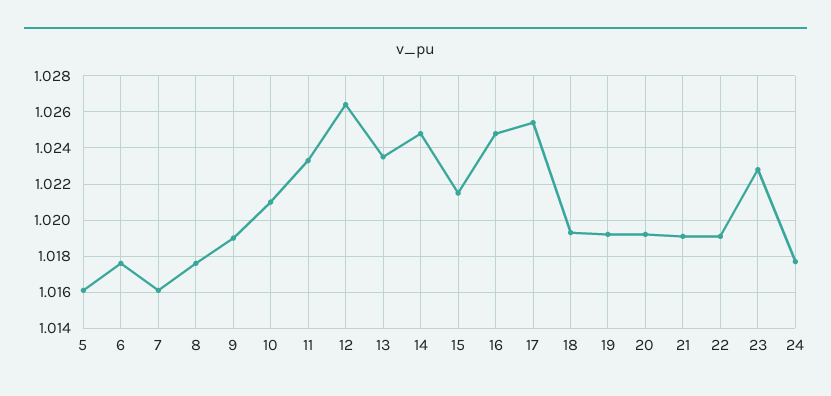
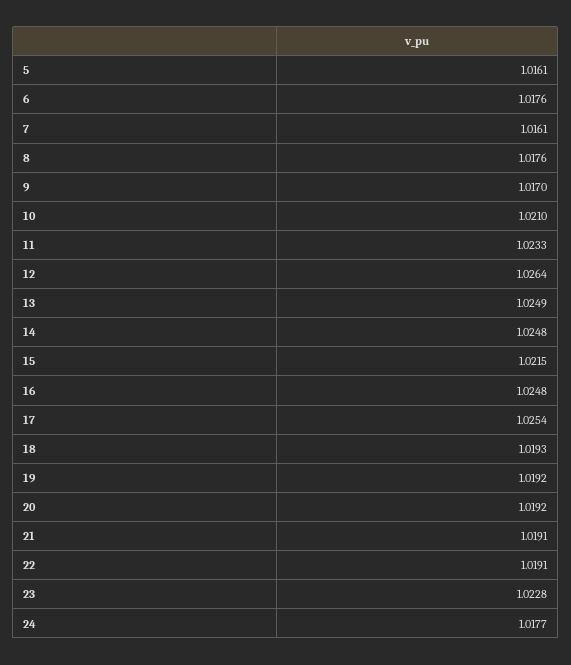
9: 1.019 -> 1.017
13: 1.0235 -> 1.0249

